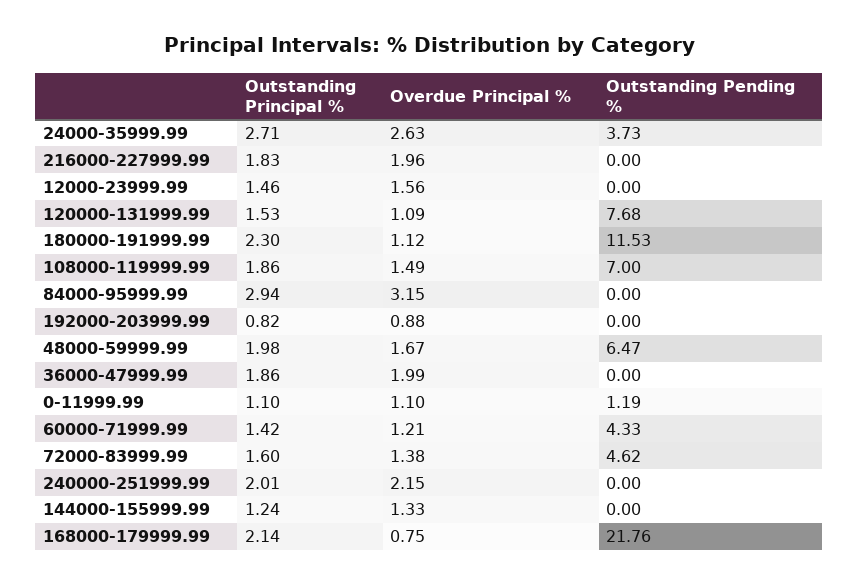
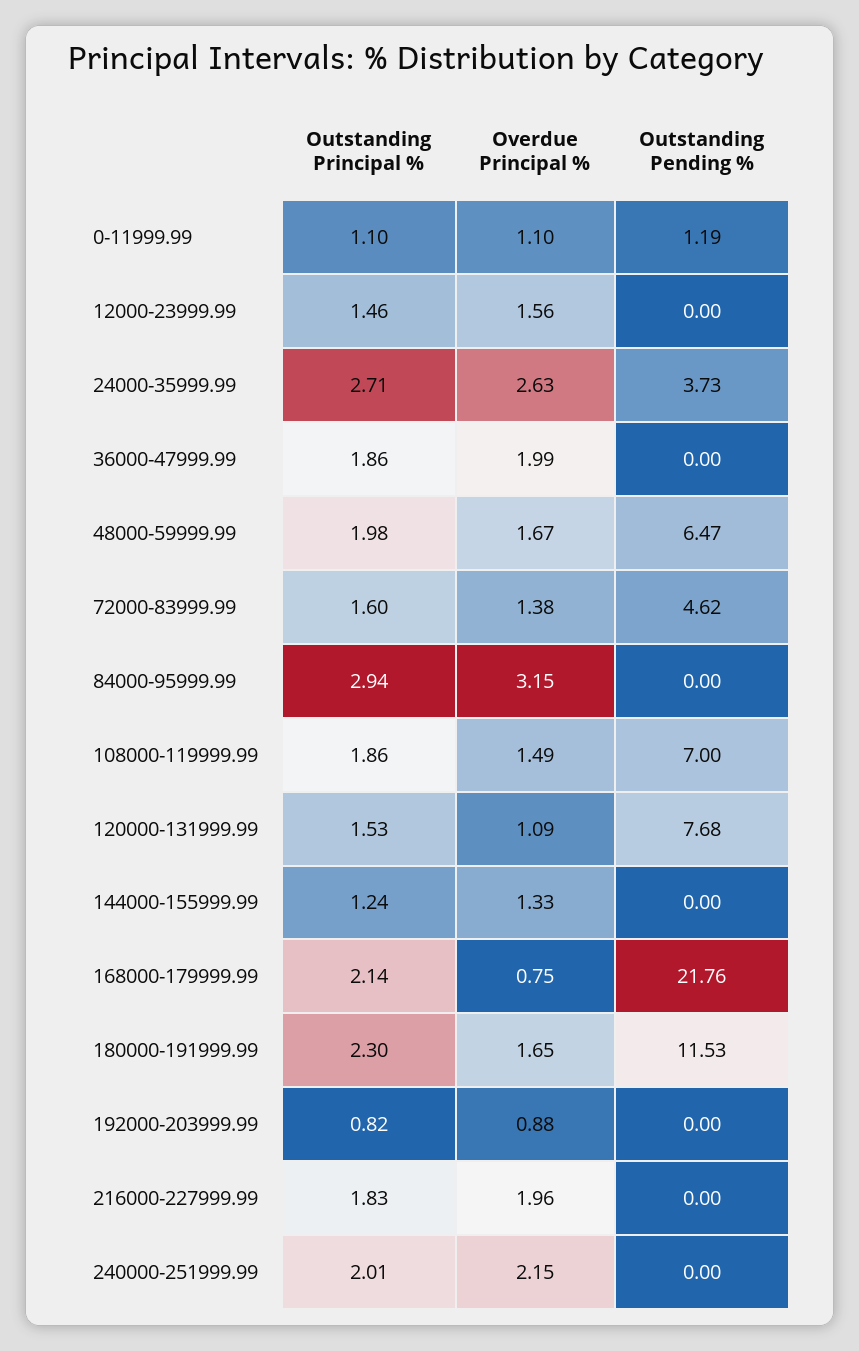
Overdue Principal %, 180000-191999.99: 1.12 -> 1.65
Outstanding Principal %, 60000-71999.99: 1.42 -> none
Overdue Principal %, 60000-71999.99: 1.21 -> none
Outstanding Pending %, 60000-71999.99: 4.33 -> none

